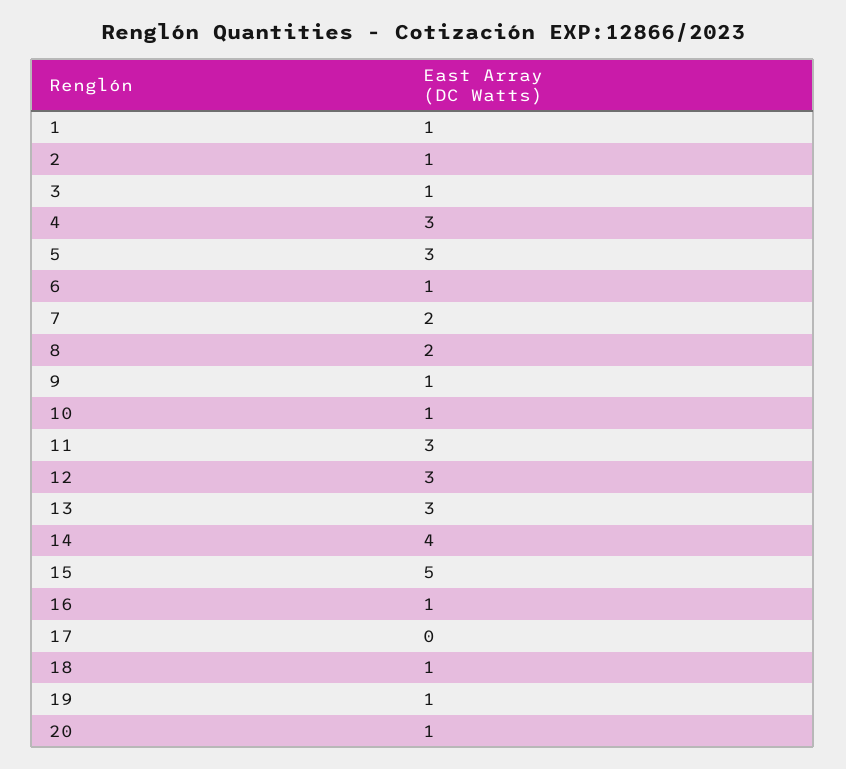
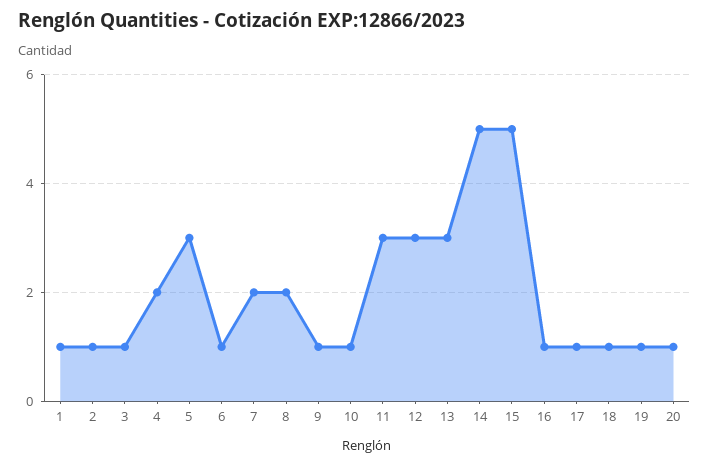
4: 3 -> 2
14: 4 -> 5
17: 0 -> 1

